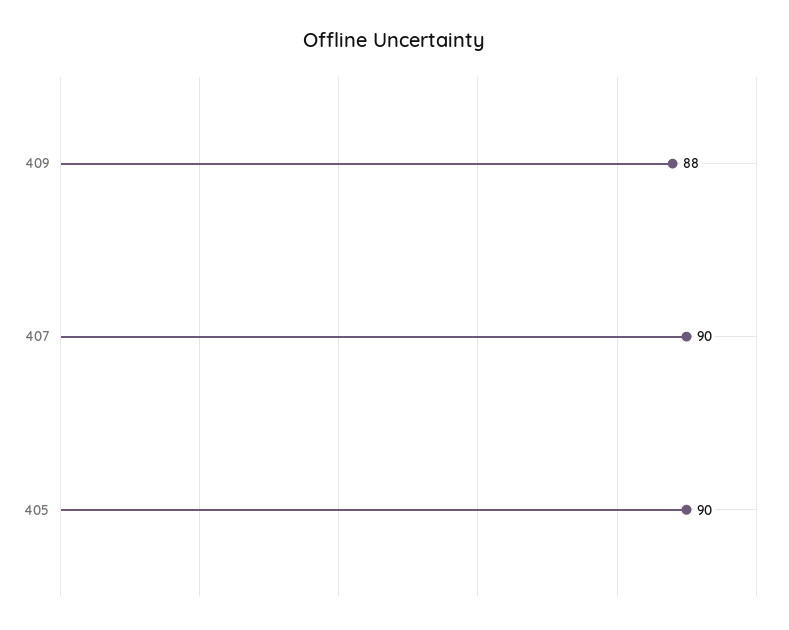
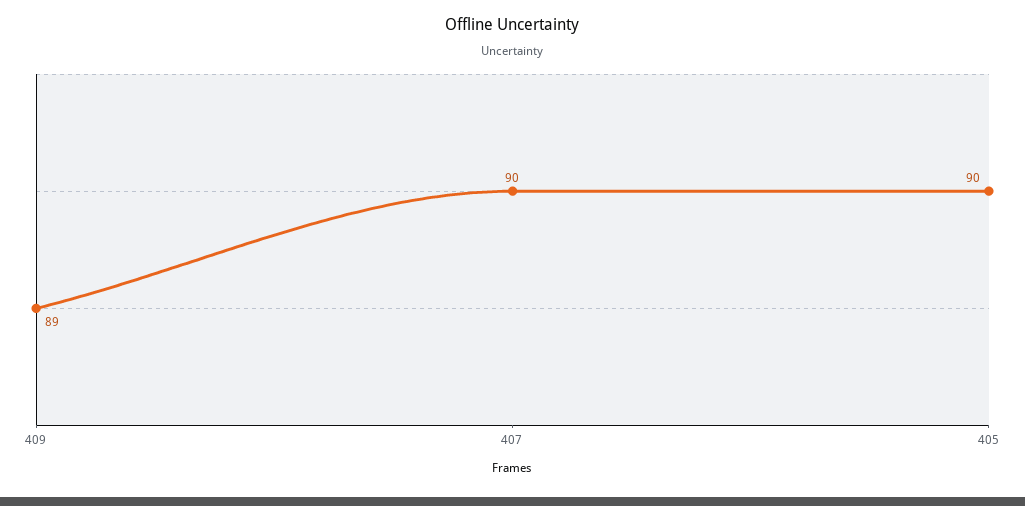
409: 88 -> 89

